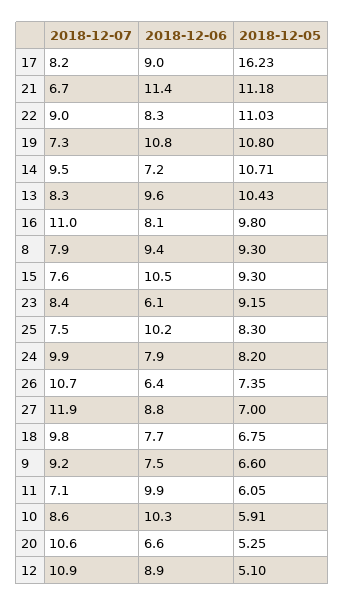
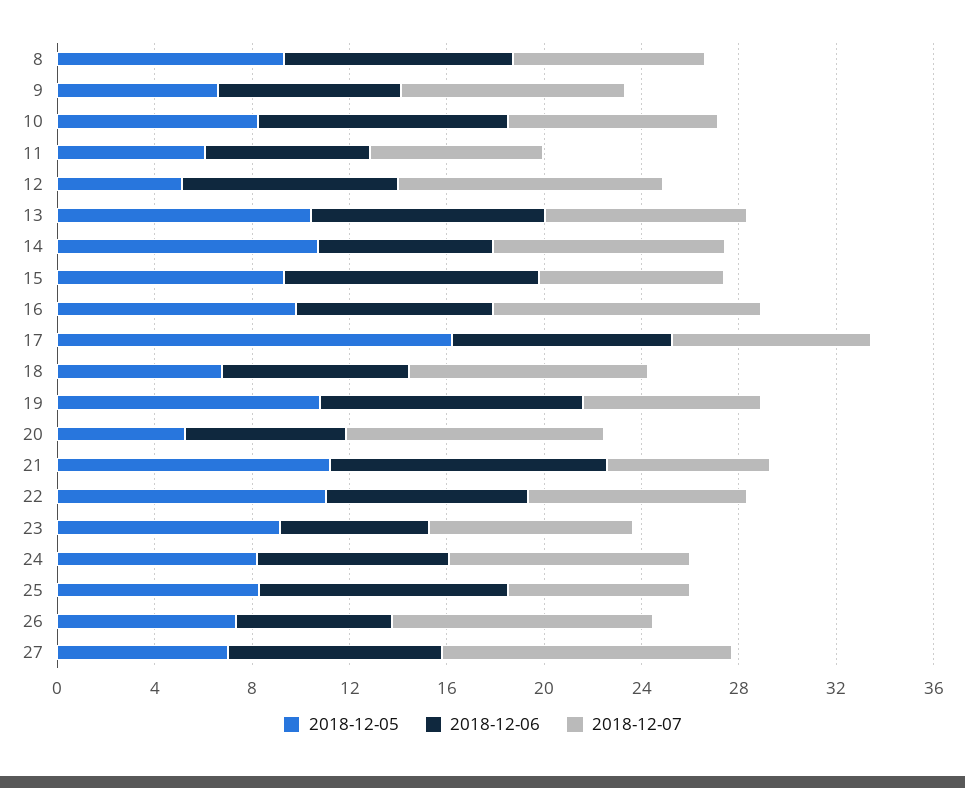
2018-12-06, 11: 9.9 -> 7
2018-12-05, 10: 5.91 -> 8

